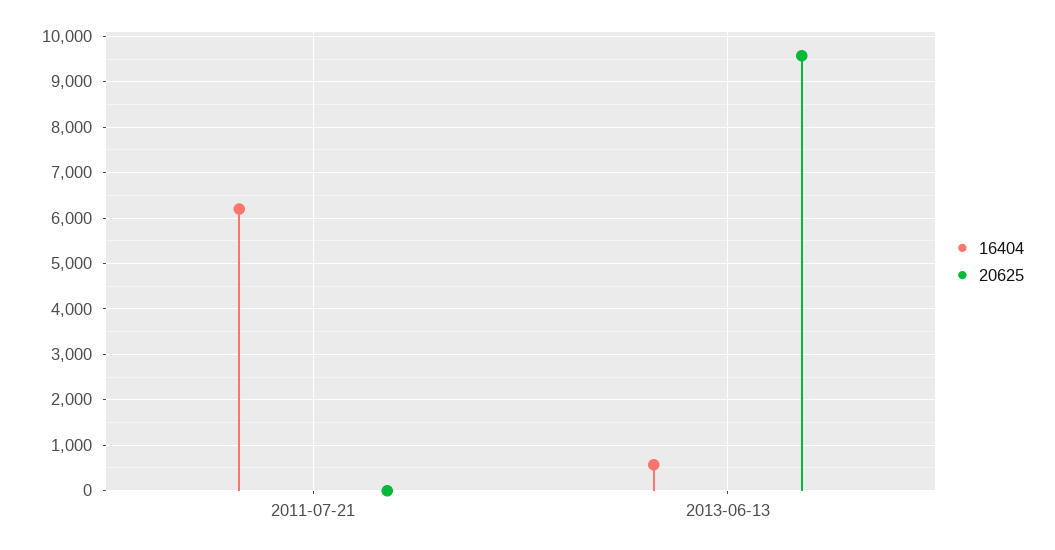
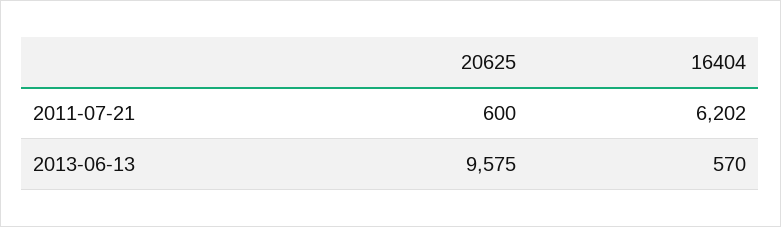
20625, 2011-07-21: 0 -> 600

